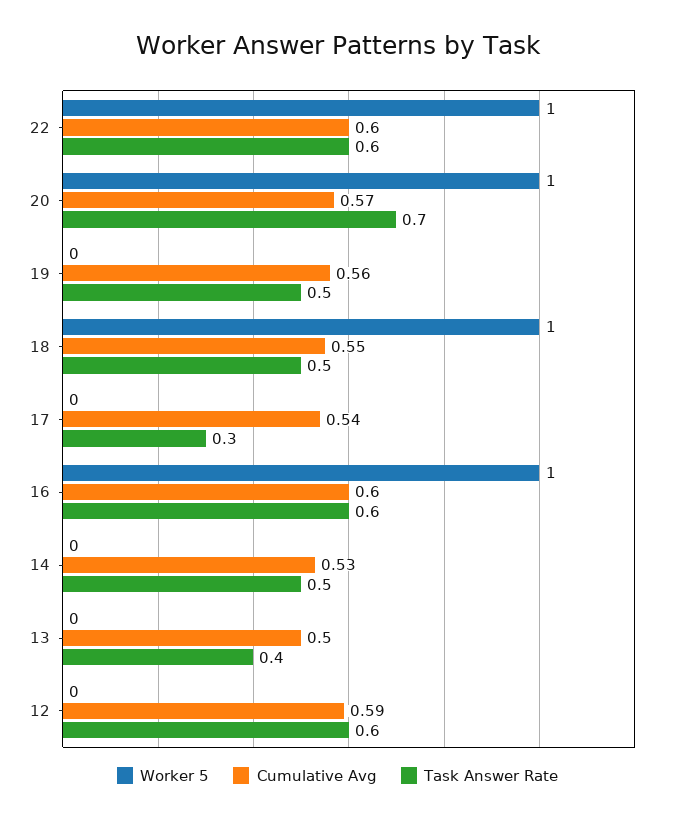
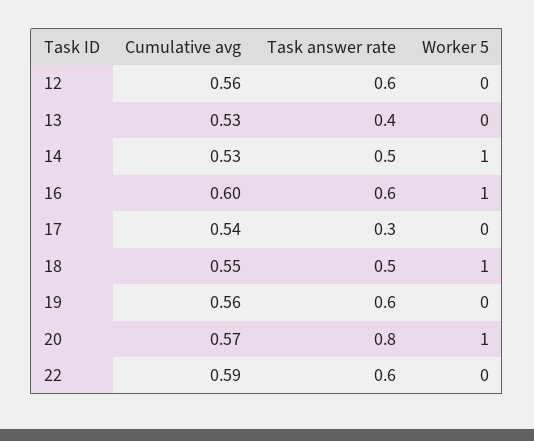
Worker 5, 22: 1 -> 0
Cumulative Avg, 22: 0.6 -> 0.59
Task Answer Rate, 20: 0.7 -> 0.8
Task Answer Rate, 19: 0.5 -> 0.6
Worker 5, 14: 0 -> 1
Cumulative Avg, 13: 0.5 -> 0.53
Cumulative Avg, 12: 0.59 -> 0.56

